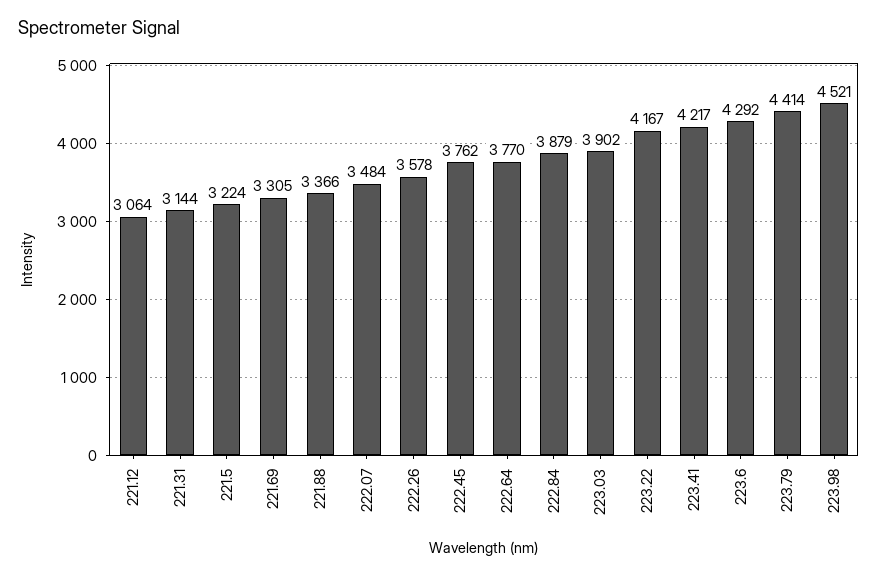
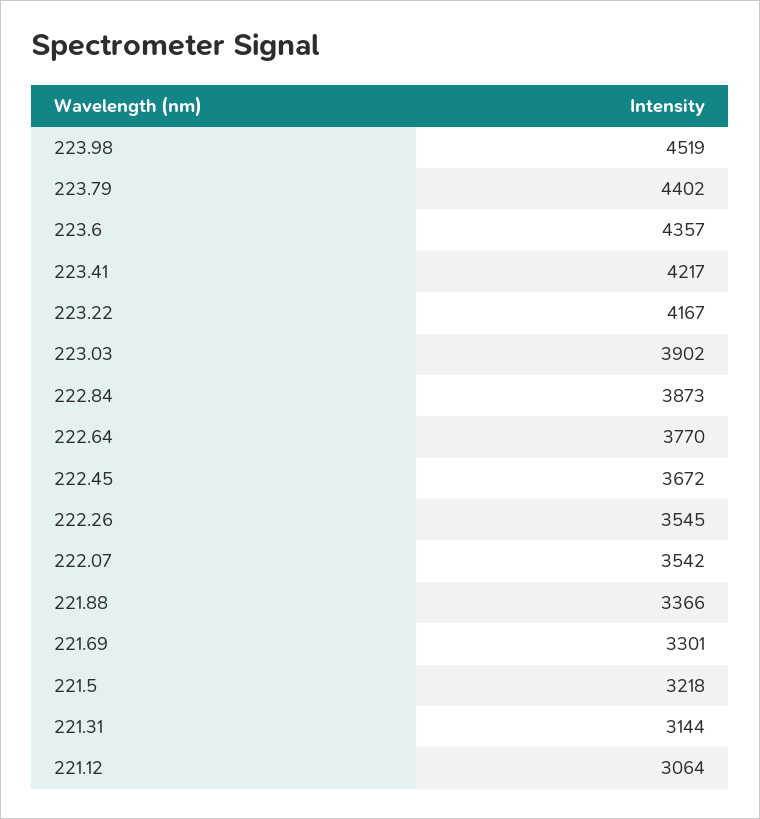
221.5: 3224 -> 3218
221.69: 3305 -> 3301
222.07: 3484 -> 3542
222.26: 3578 -> 3545
222.45: 3762 -> 3672
222.84: 3879 -> 3873
223.6: 4292 -> 4357
223.79: 4414 -> 4402
223.98: 4521 -> 4519

